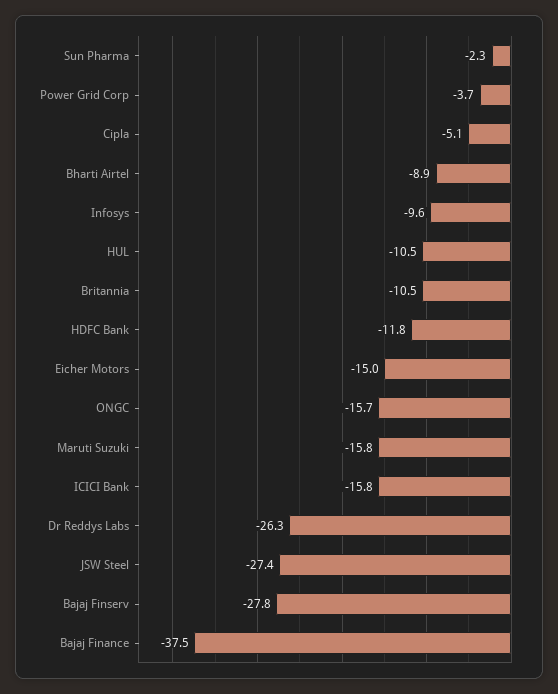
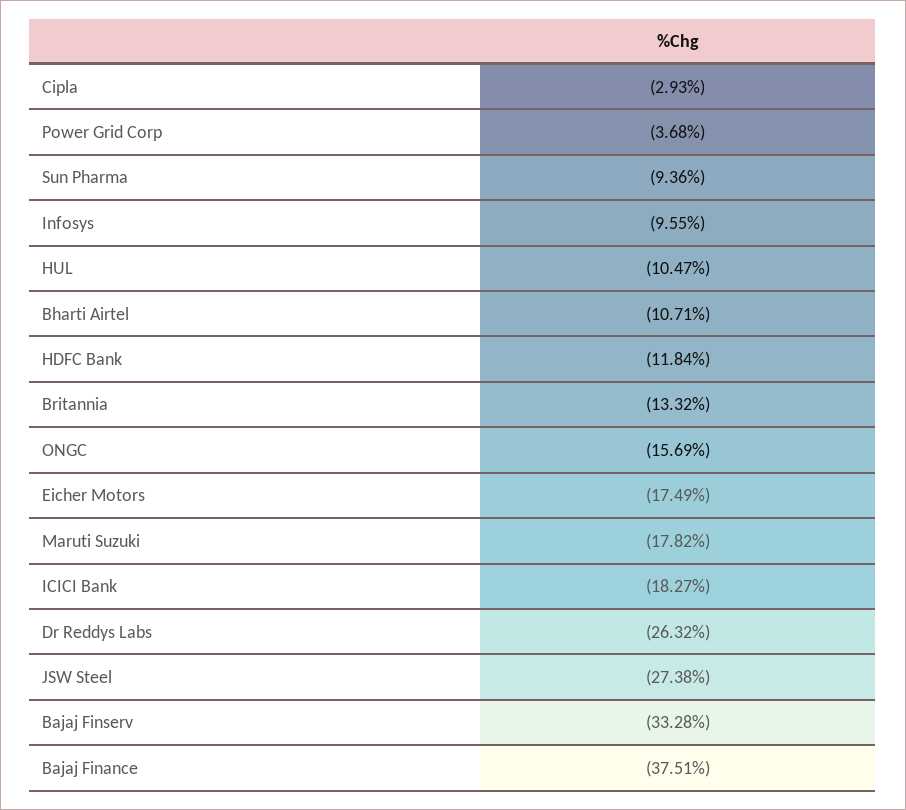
Sun Pharma: -2.3 -> -9.36
Cipla: -5.1 -> -2.93
Bharti Airtel: -8.9 -> -10.71
Britannia: -10.5 -> -13.32
Eicher Motors: -15 -> -17.49
Maruti Suzuki: -15.8 -> -17.82
ICICI Bank: -15.8 -> -18.27
Bajaj Finserv: -27.8 -> -33.28

